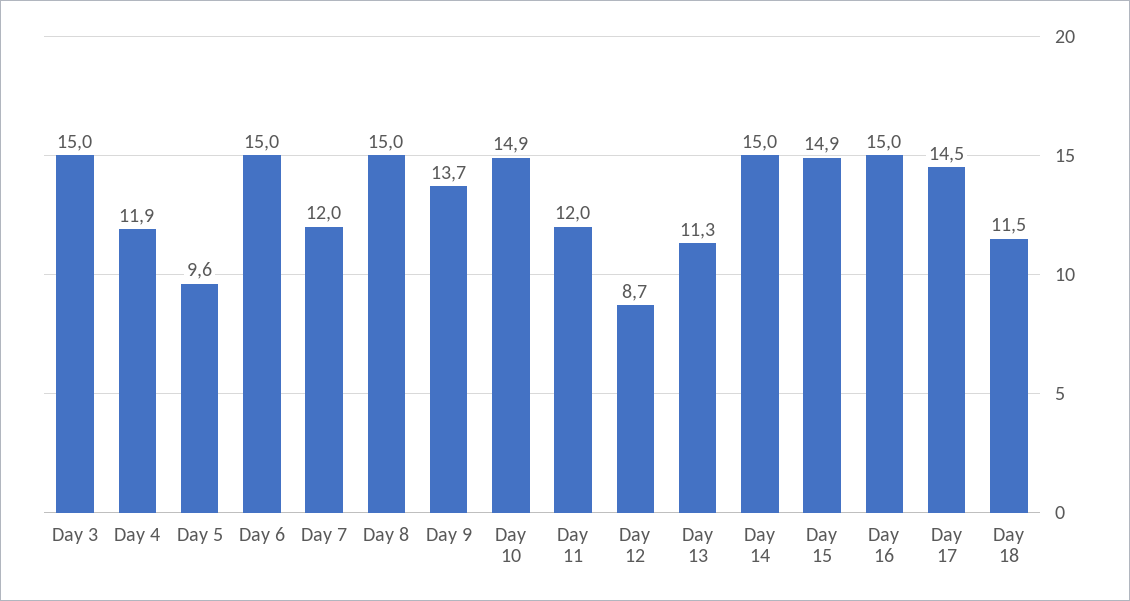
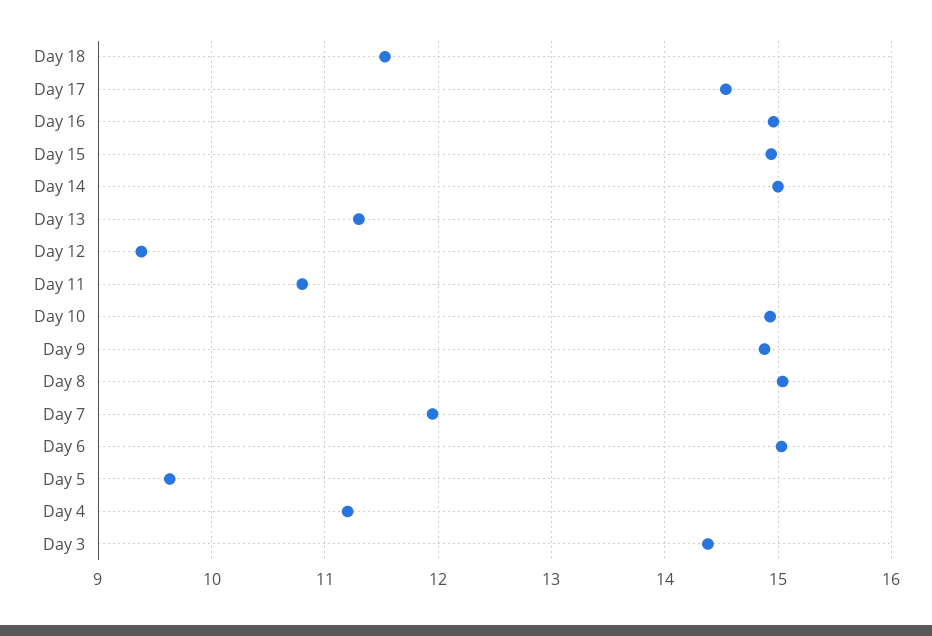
Day 3: 15 -> 14.4
Day 4: 11.9 -> 11.2
Day 9: 13.7 -> 14.9
Day 11: 12 -> 10.8
Day 12: 8.7 -> 9.4

